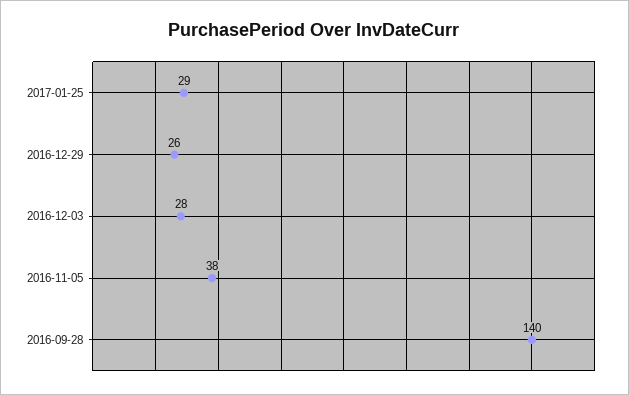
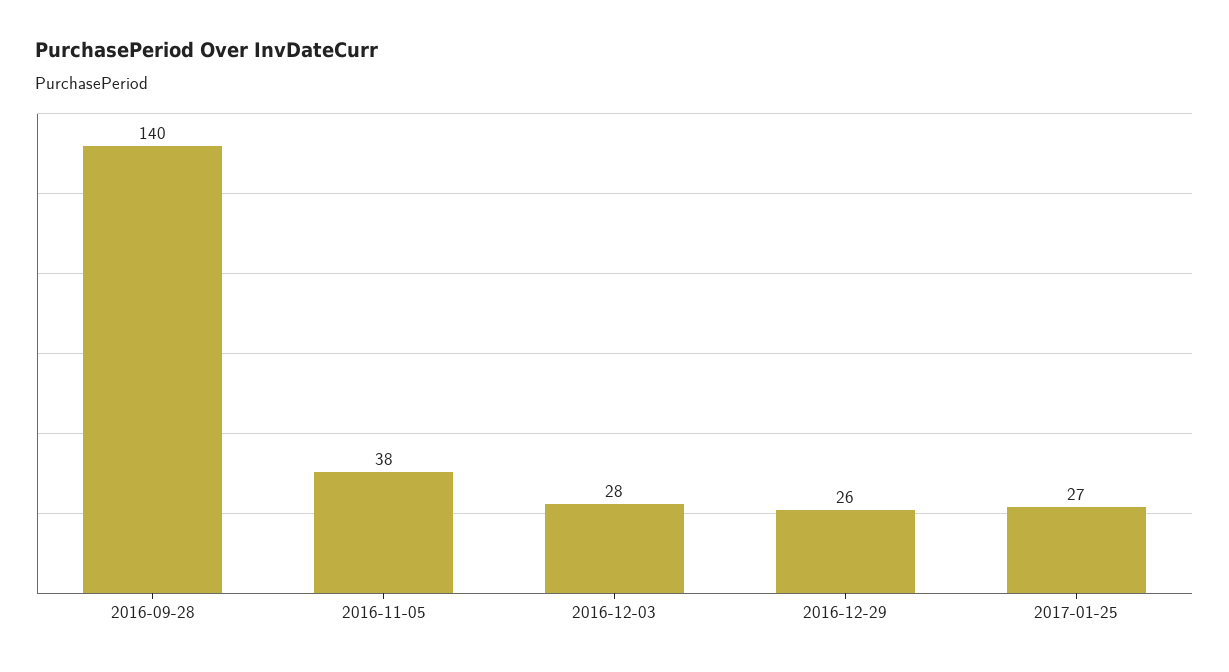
2017-01-25: 29 -> 27

